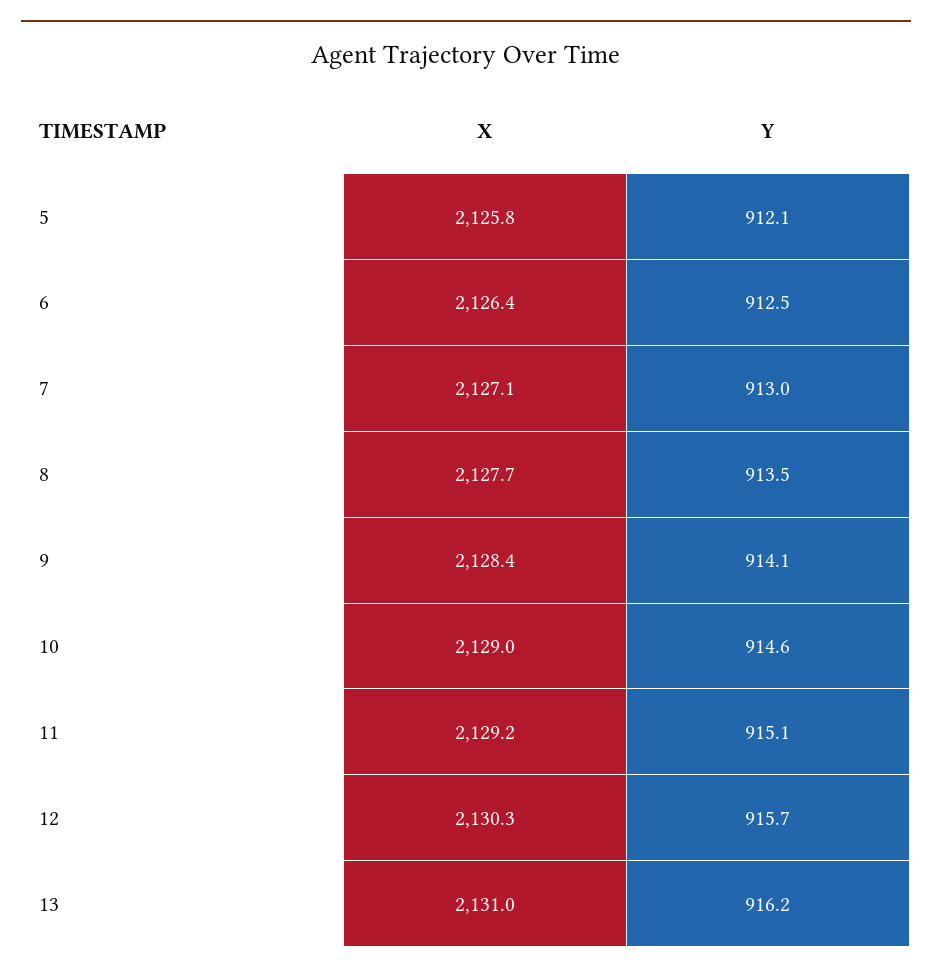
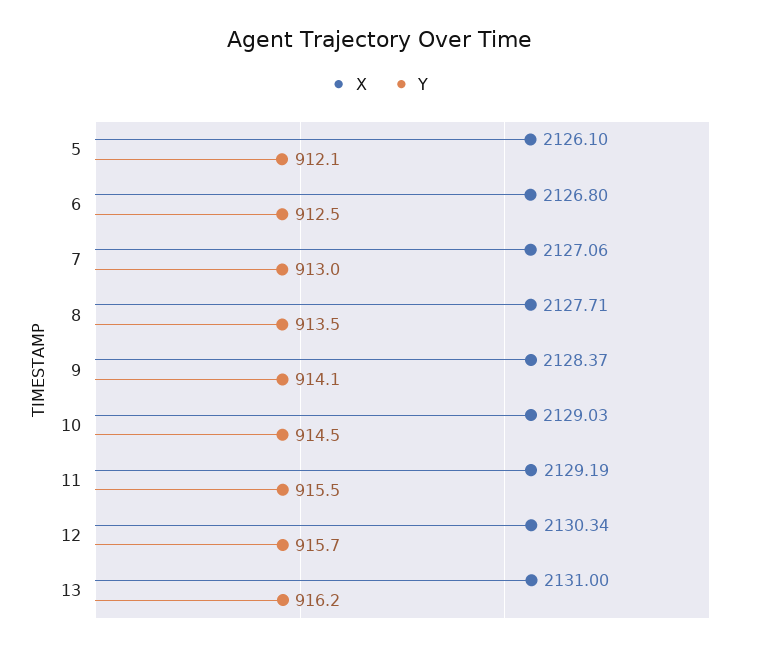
X, 5: 2125.8 -> 2126.1
X, 6: 2126.4 -> 2126.8
Y, 10: 914.6 -> 914.5
Y, 11: 915.1 -> 915.5

